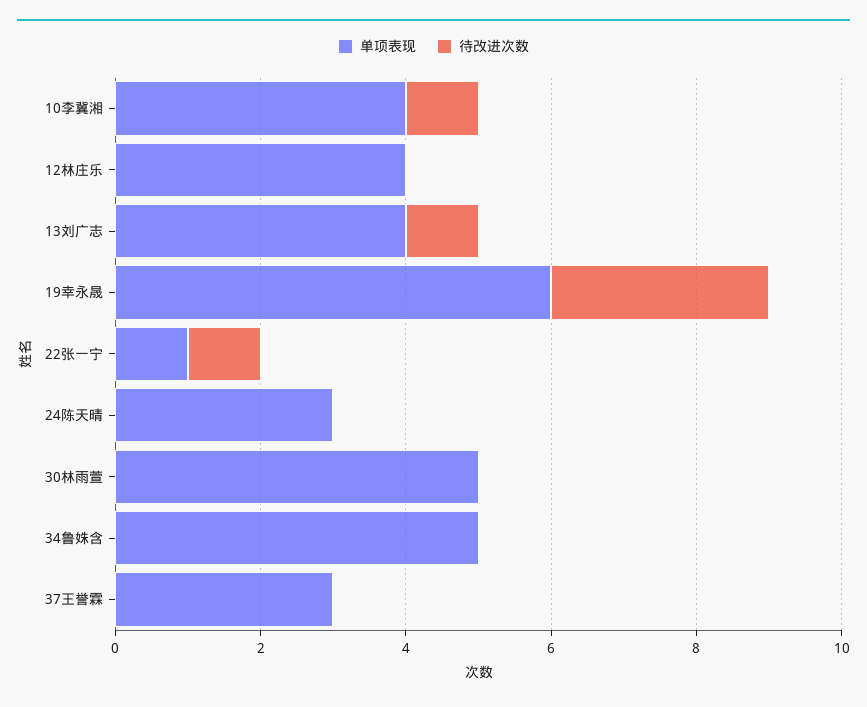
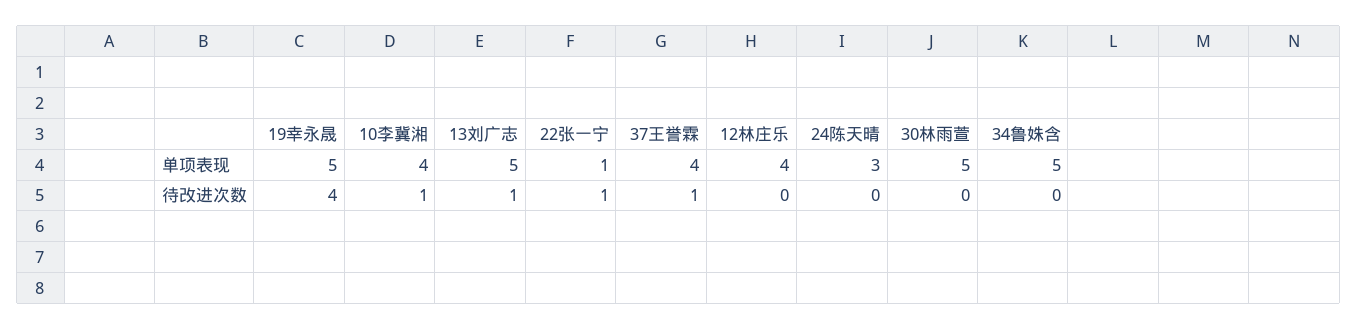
单项表现, 13刘广志: 4 -> 5
单项表现, 19幸永晟: 6 -> 5
待改进次数, 19幸永晟: 3 -> 4
单项表现, 37王誉霖: 3 -> 4
待改进次数, 37王誉霖: 0 -> 1

